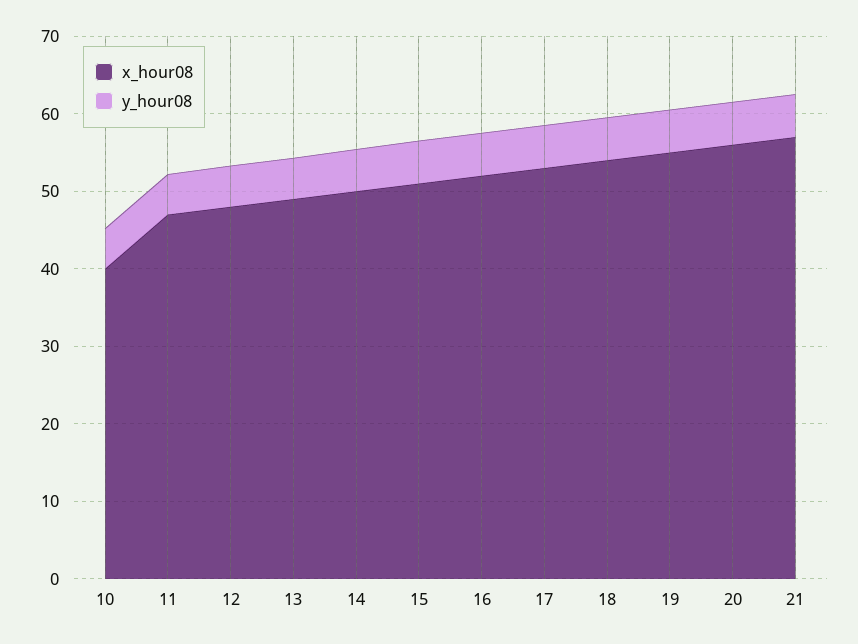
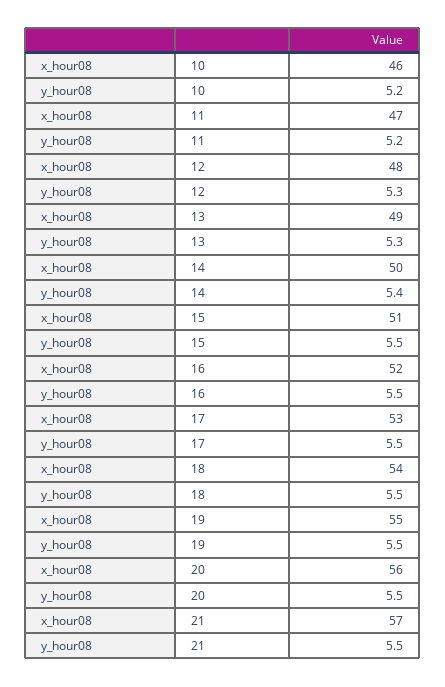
x_hour08, 10: 40 -> 46

